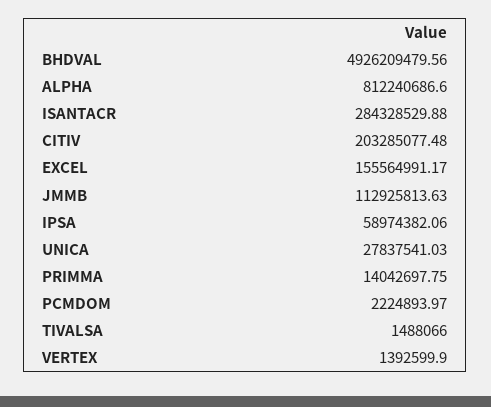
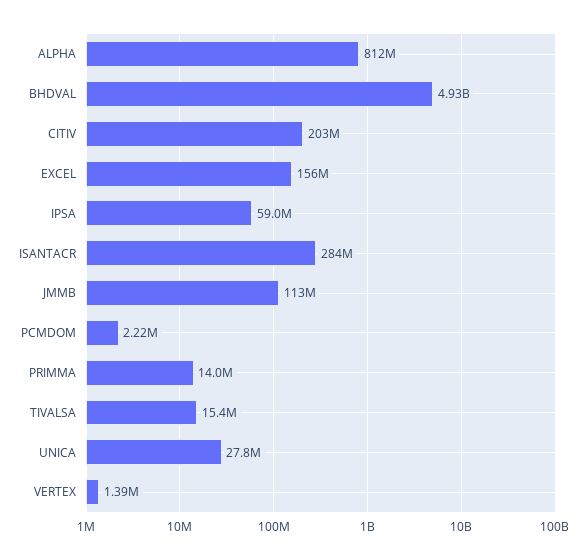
TIVALSA: 1488066 -> 15400000

